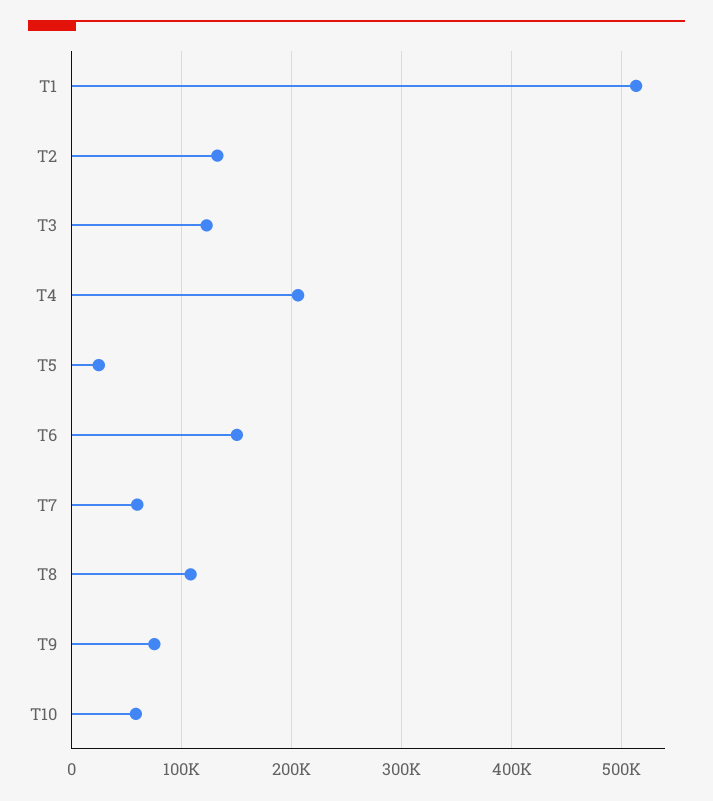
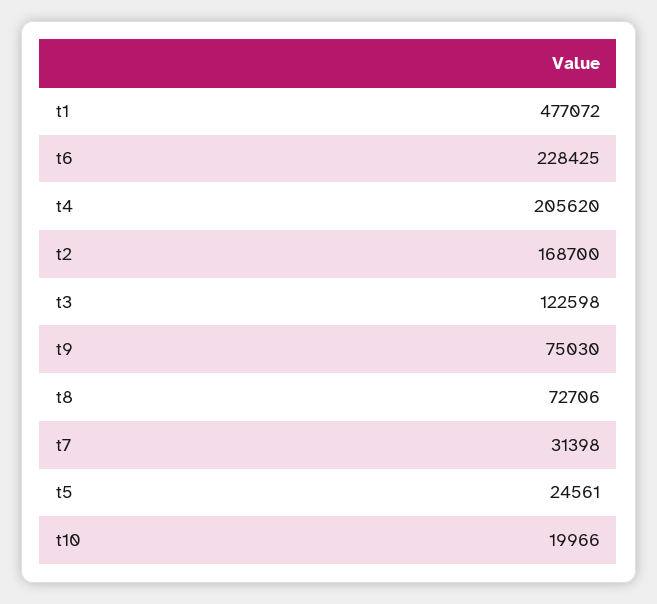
T1: 510000 -> 477072
T2: 130000 -> 168700
T6: 150000 -> 228425
T7: 60000 -> 31398
T8: 110000 -> 72706
T10: 60000 -> 19966

